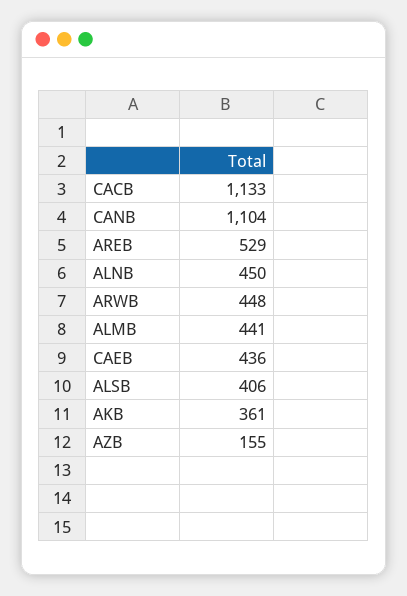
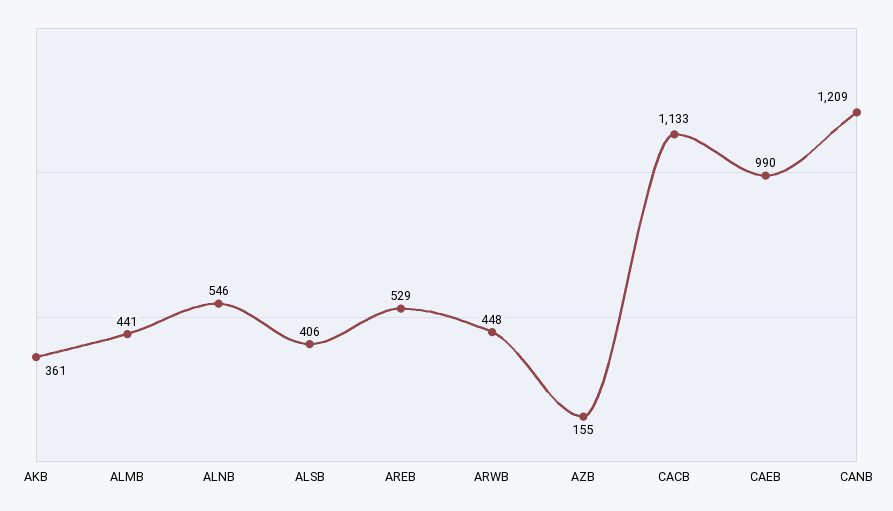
CANB: 1104 -> 1209
ALNB: 450 -> 546
CAEB: 436 -> 990

